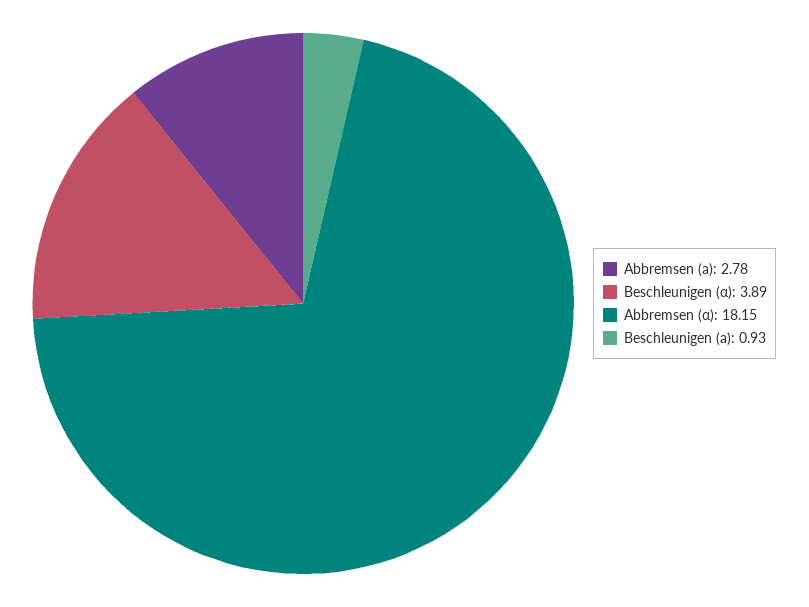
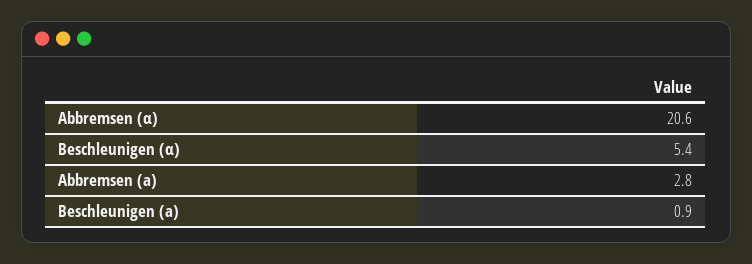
Beschleunigen (α): 3.89 -> 5.4
Abbremsen (α): 18.15 -> 20.6

